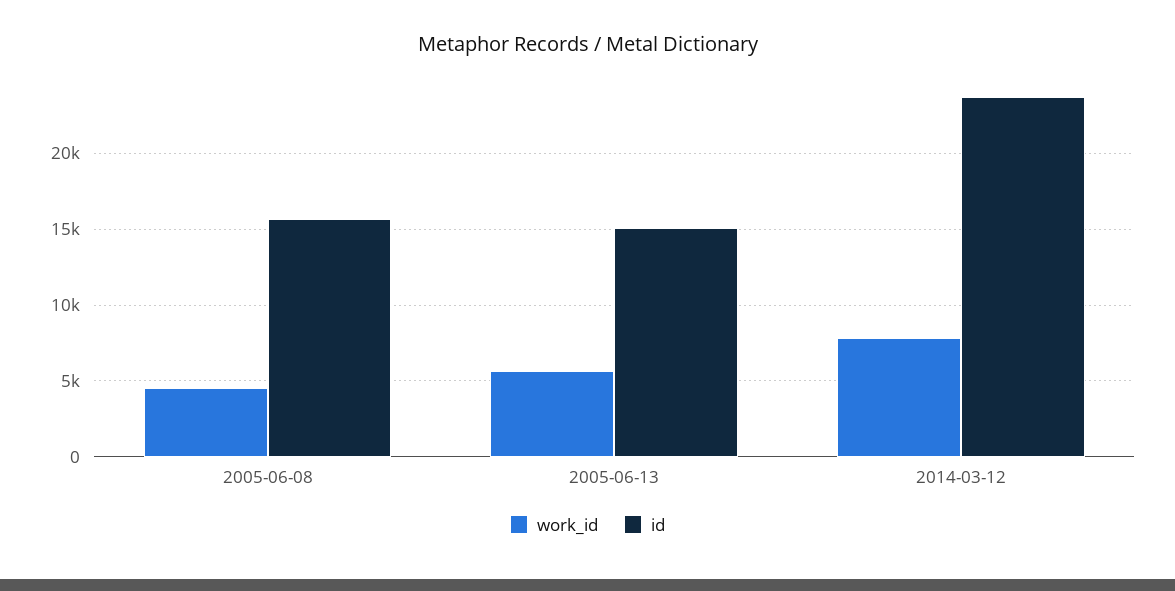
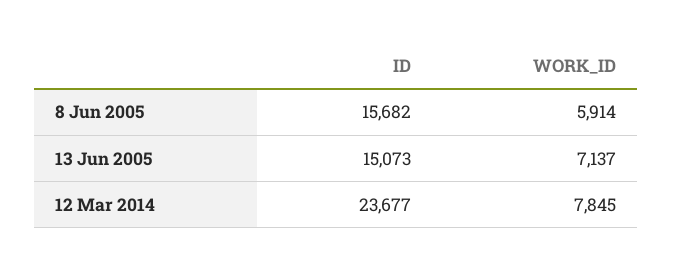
work_id, 2005-06-08: 4500 -> 5914
work_id, 2005-06-13: 5500 -> 7137

